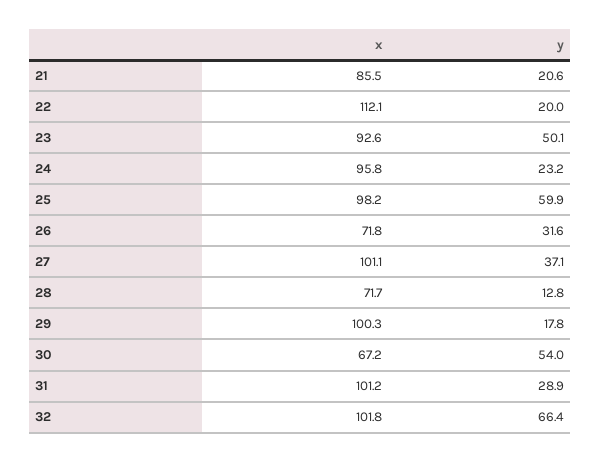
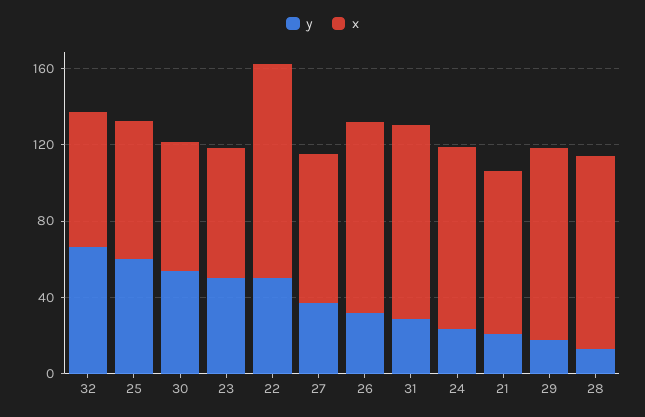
y, 22: 20 -> 50
x, 23: 92.6 -> 70
x, 25: 98.2 -> 70
x, 26: 71.8 -> 100
x, 27: 101.1 -> 80
x, 28: 71.7 -> 100
x, 32: 101.8 -> 70

